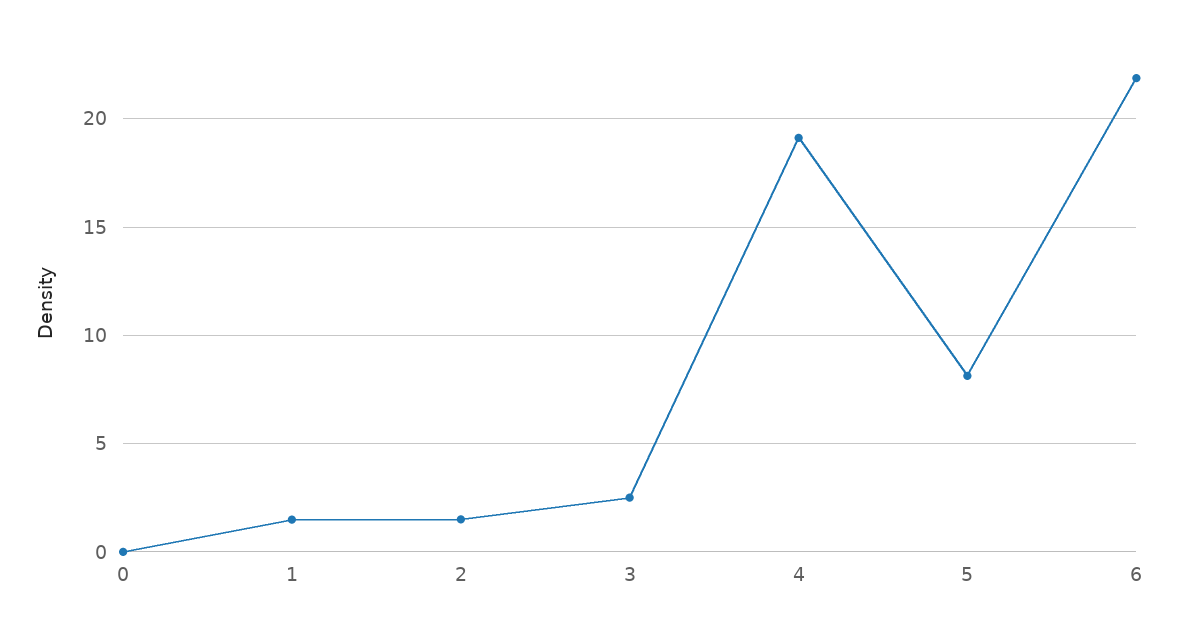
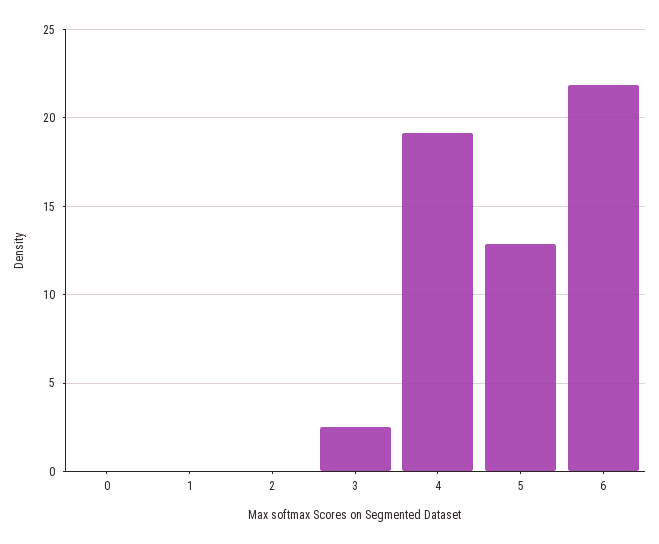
1: 1.5 -> 0
2: 1.5 -> 0
5: 8 -> 13

